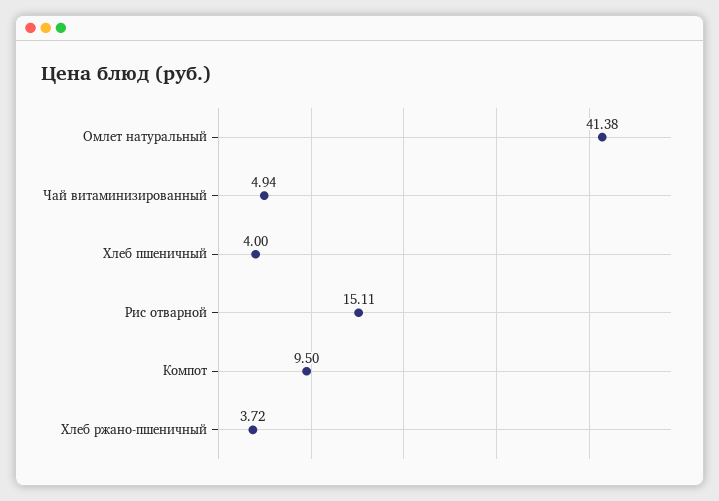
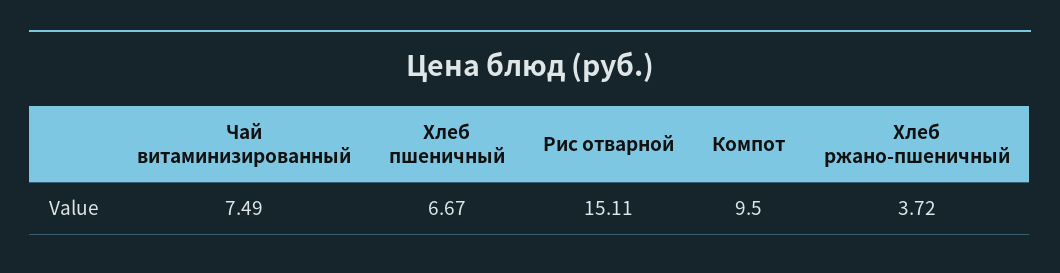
Омлет натуральный: 41.38 -> none
Чай витаминизированный: 4.94 -> 7.49
Хлеб пшеничный: 4 -> 6.67

